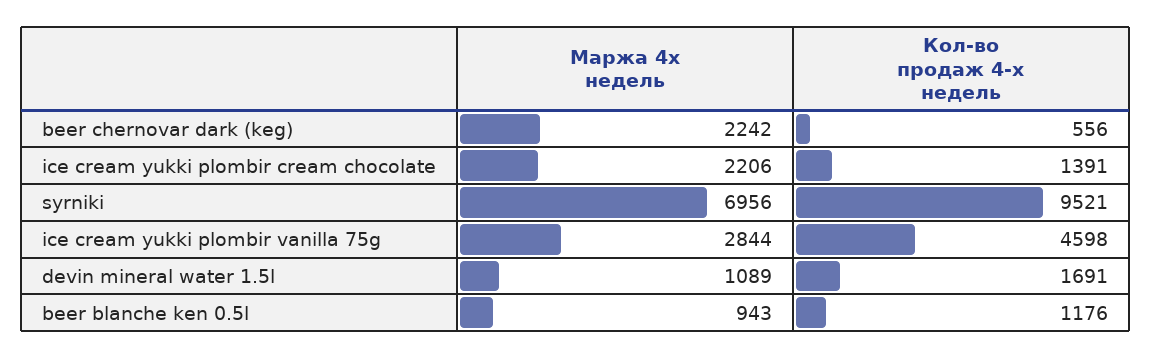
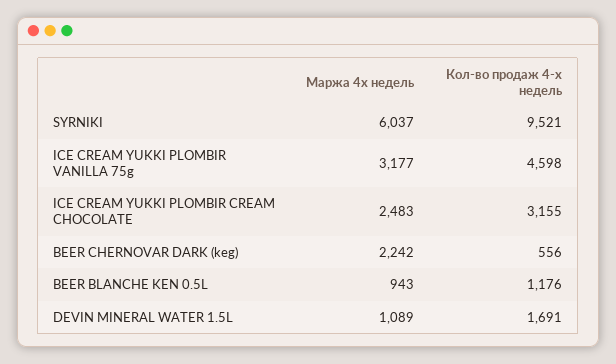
Маржа 4х недель, ice cream yukki plombir cream chocolate: 2206 -> 2483
Кол-во продаж 4-х недель, ice cream yukki plombir cream chocolate: 1391 -> 3155
Маржа 4х недель, syrniki: 6956 -> 6037
Маржа 4х недель, ice cream yukki plombir vanilla 75g: 2844 -> 3177

